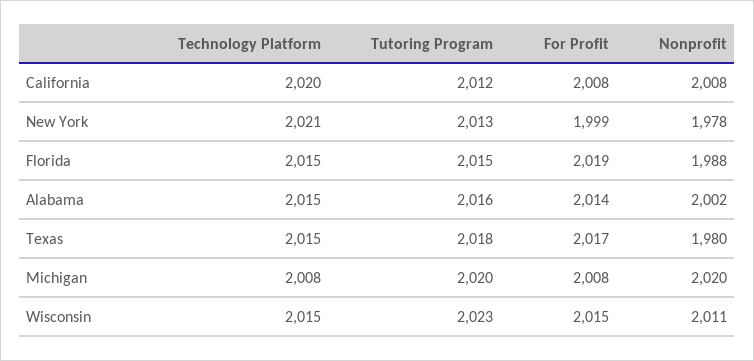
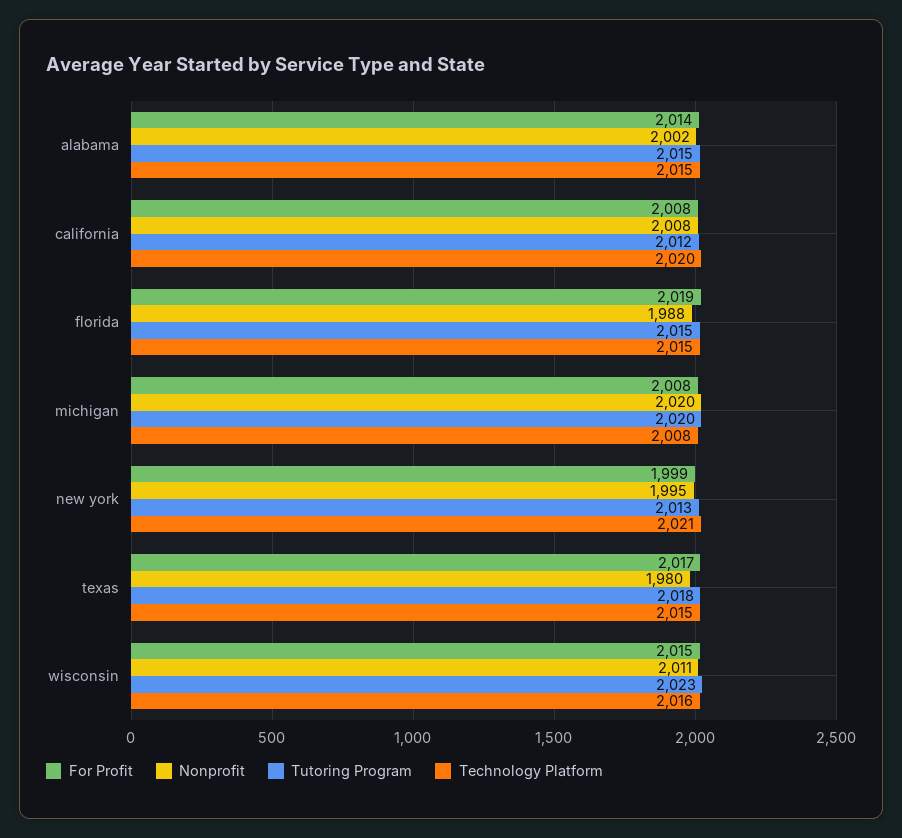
Nonprofit, New York: 1978 -> 1995
Tutoring Program, Alabama: 2016 -> 2015
Technology Platform, Wisconsin: 2015 -> 2016

